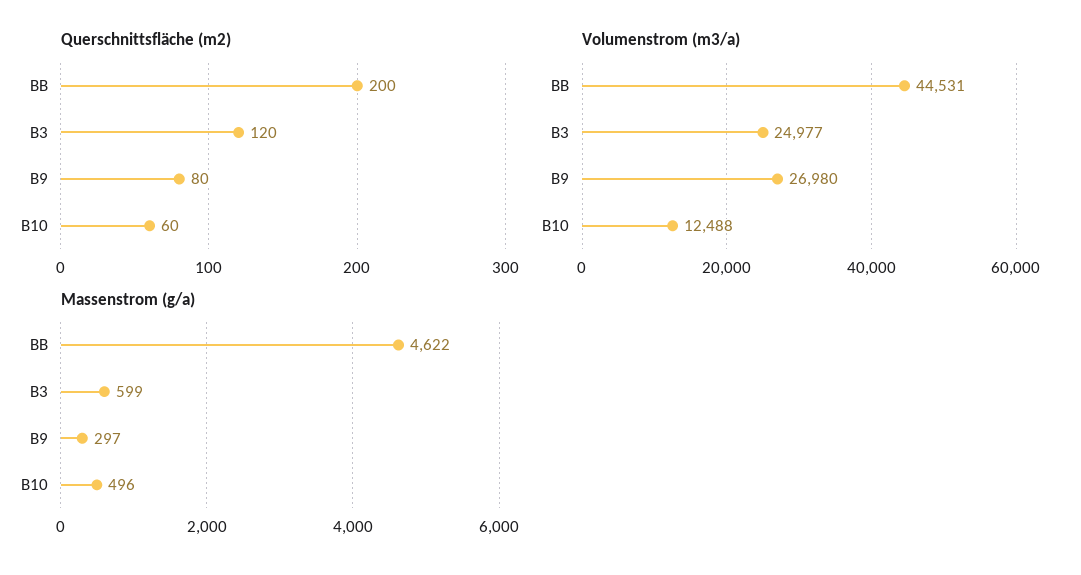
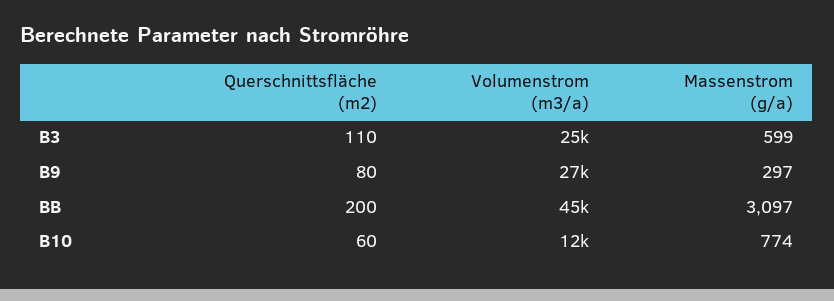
Querschnittsfläche (m2), B3: 120 -> 110
Massenstrom (g/a), BB: 4622 -> 3097
Massenstrom (g/a), B10: 496 -> 774

